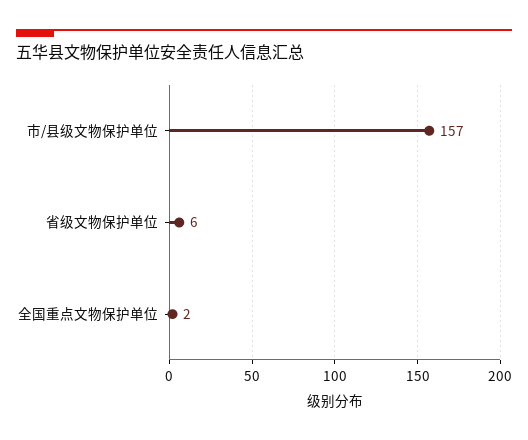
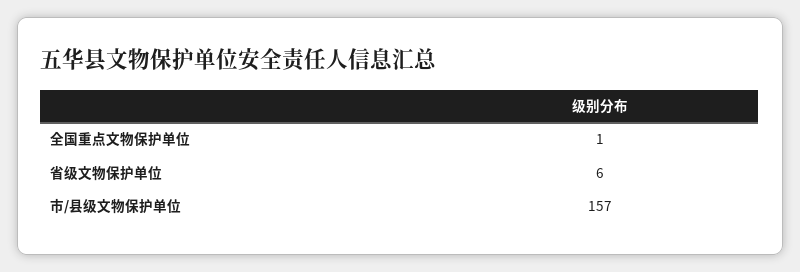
全国重点文物保护单位: 2 -> 1

